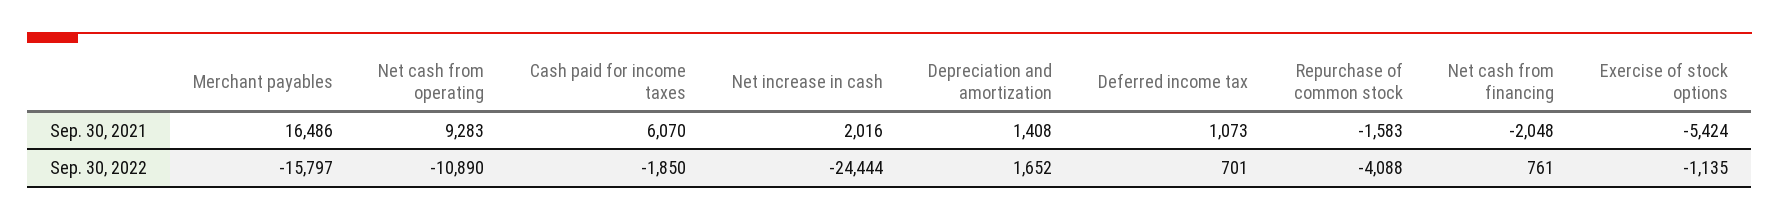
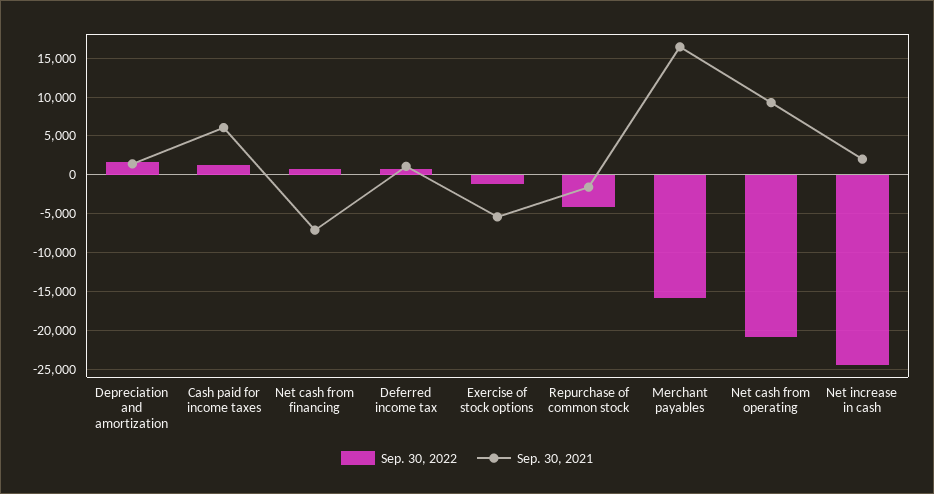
Sep. 30, 2021, Net cash from financing: -2048 -> -7000
Sep. 30, 2022, Net cash from operating: -10890 -> -21000
Sep. 30, 2022, Cash paid for income taxes: -1850 -> 1000

